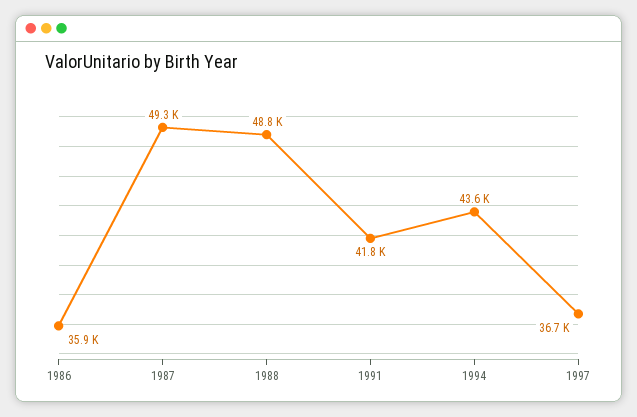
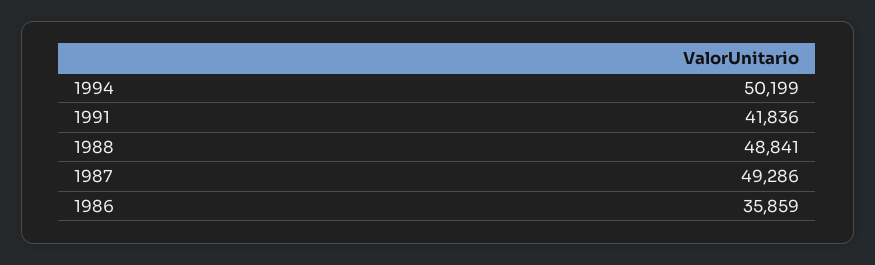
1994: 43600 -> 50199
1997: 36700 -> none

